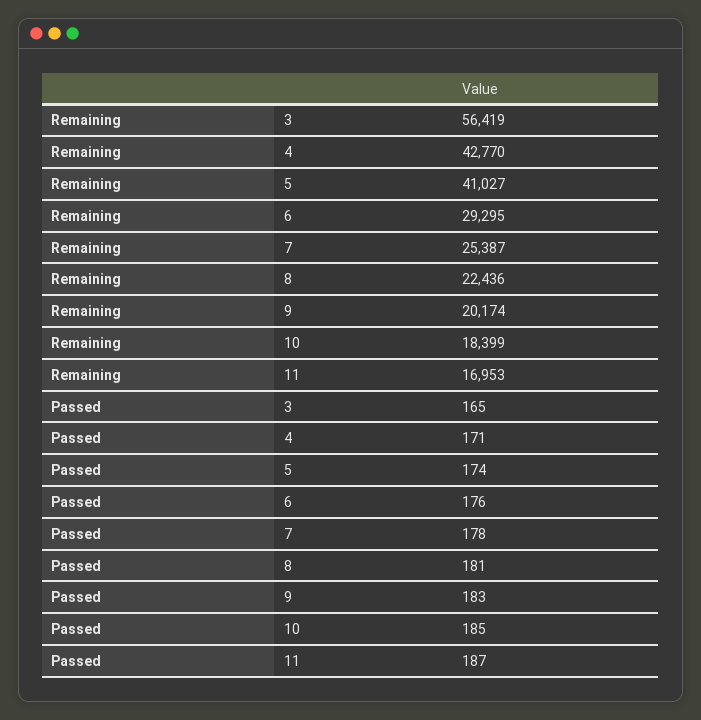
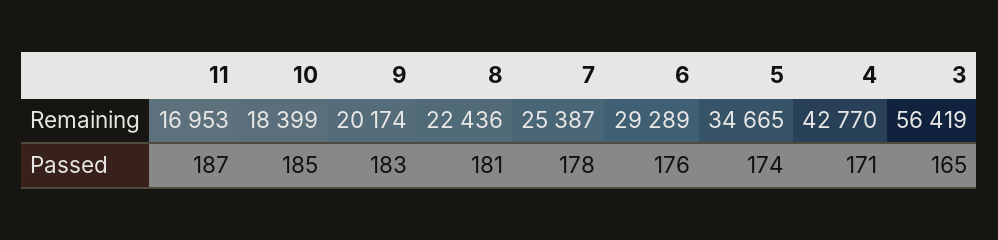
Remaining, 5: 41027 -> 34665
Remaining, 6: 29295 -> 29289

